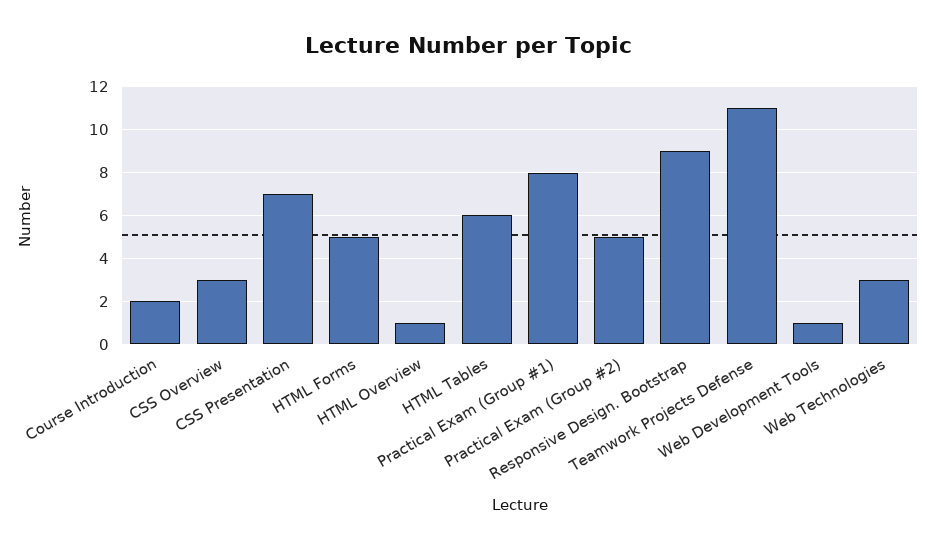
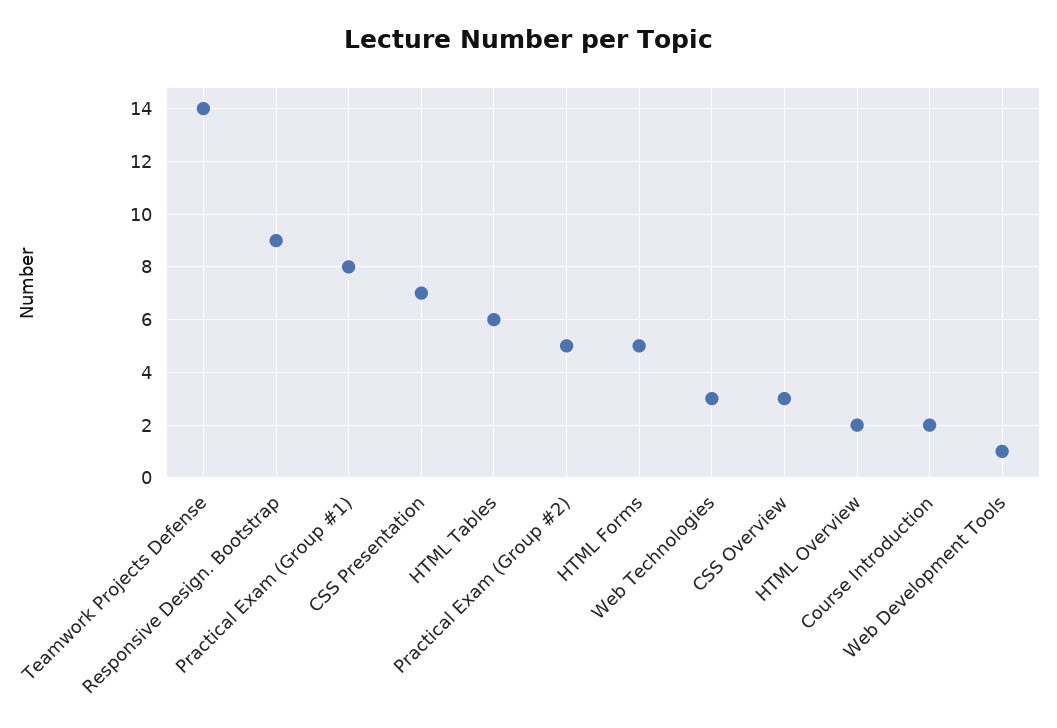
HTML Overview: 1 -> 2
Teamwork Projects Defense: 11 -> 14

